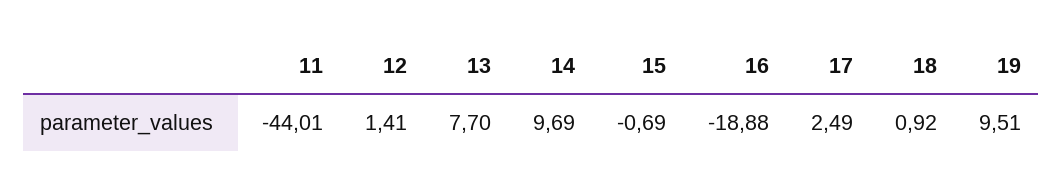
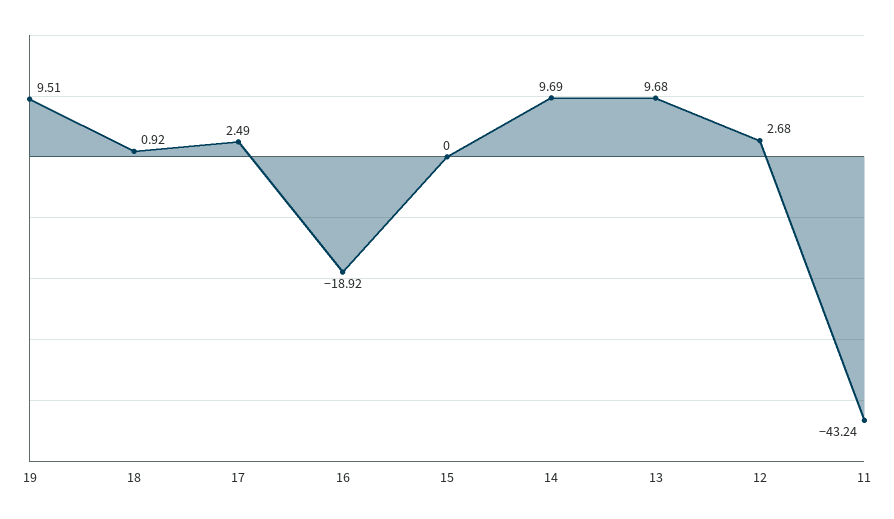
11: -44.01 -> -43.24
12: 1.41 -> 2.68
13: 7.7 -> 9.68
15: -0.69 -> 0
16: -18.88 -> -18.92

